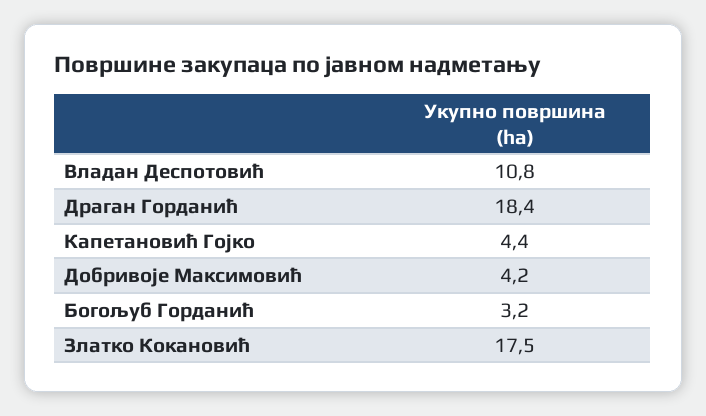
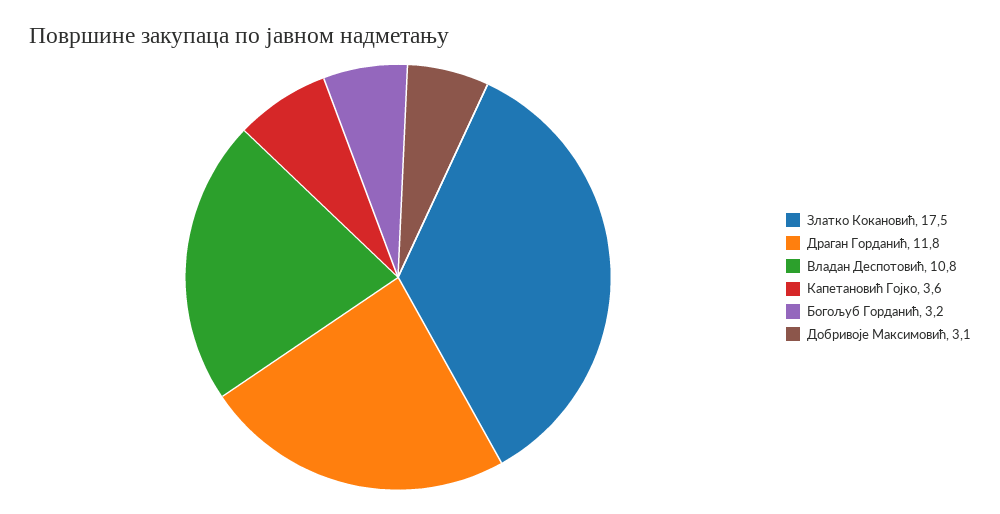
Драган Горданић: 18.4 -> 11.8
Капетановић Гојко: 4.4 -> 3.6
Добривоје Максимовић: 4.2 -> 3.1

